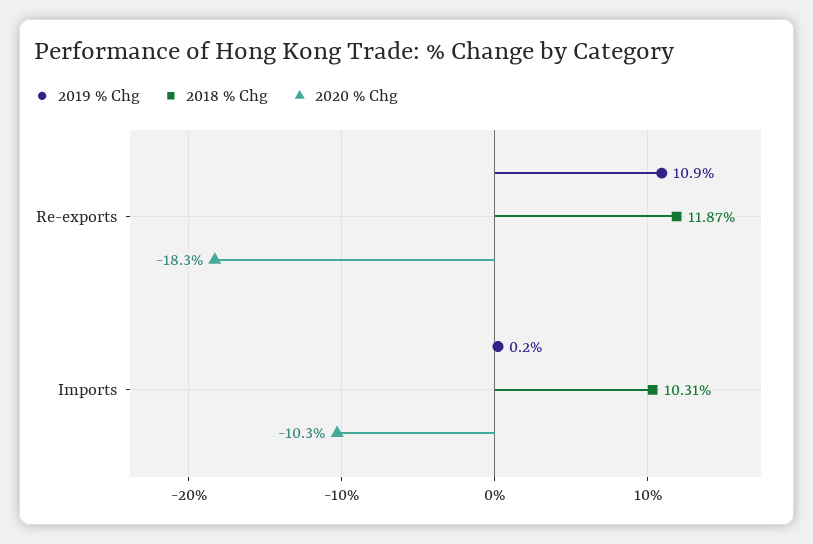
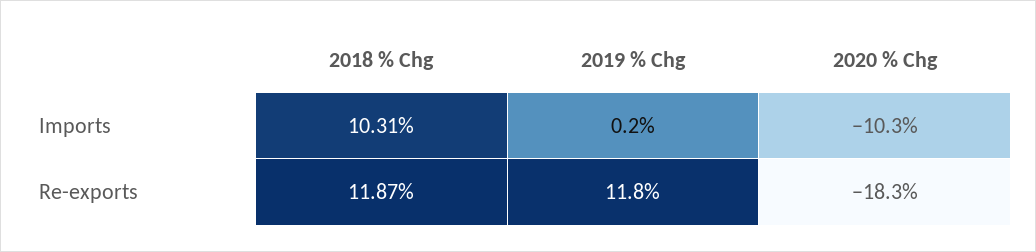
2019 % Chg, Re-exports: 10.9 -> 11.8

